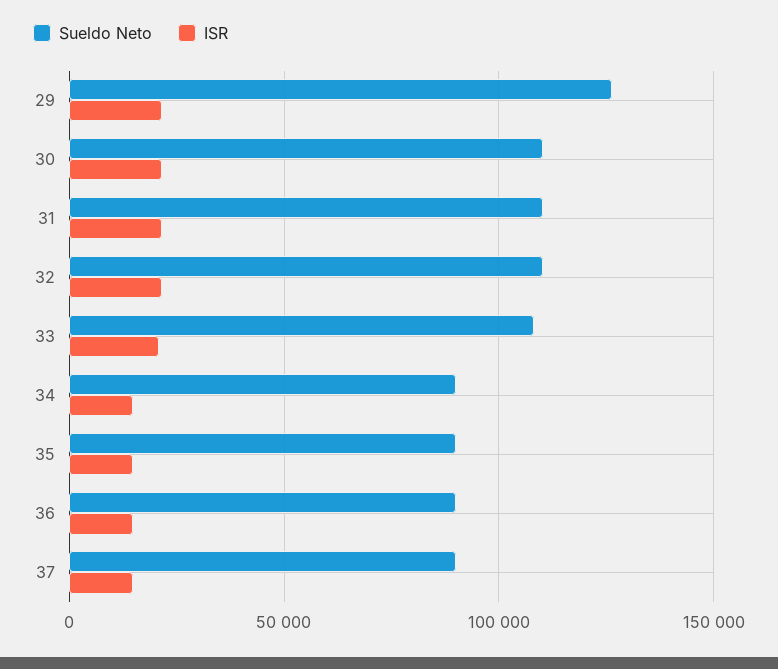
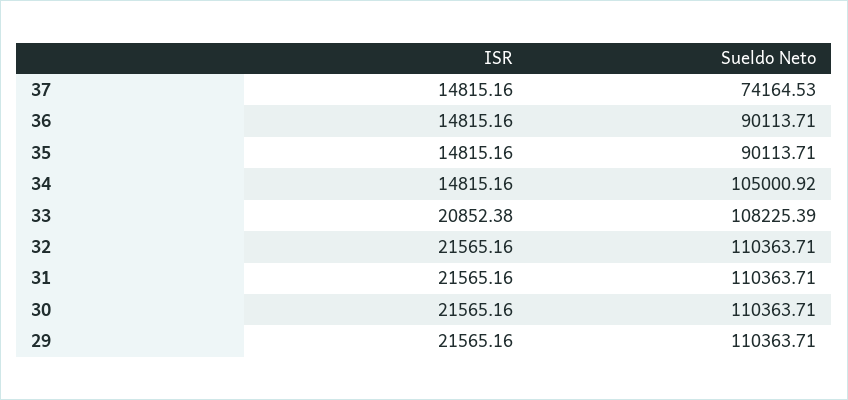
Sueldo Neto, 29: 125000 -> 110363.71
Sueldo Neto, 34: 90000 -> 105000.92
Sueldo Neto, 37: 90000 -> 74164.53

